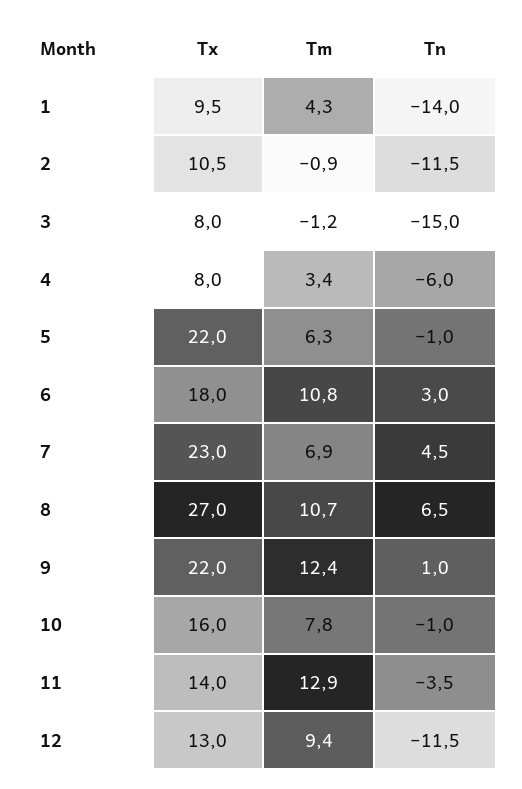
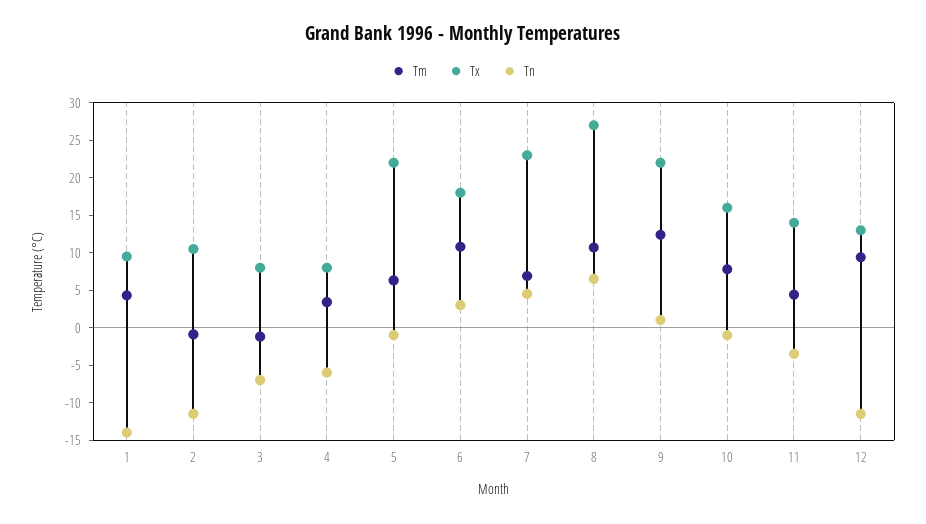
Tn, 3: -15 -> -7.5
Tm, 11: 12.9 -> 5

